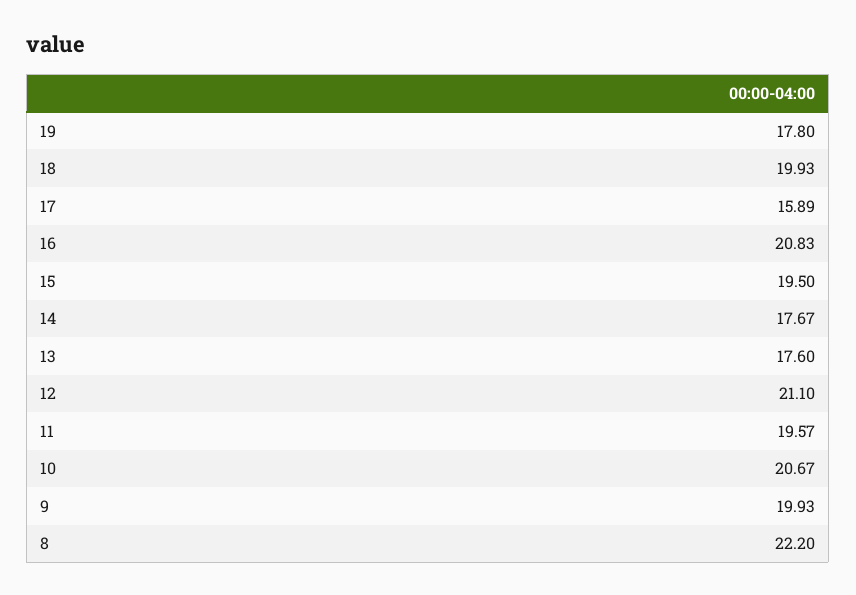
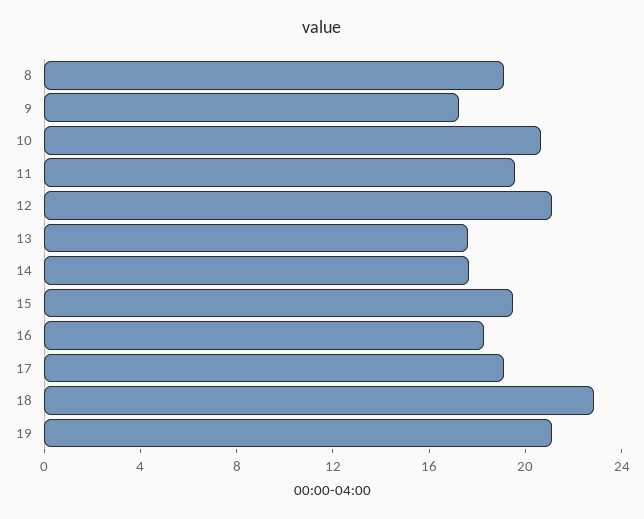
19: 17.8 -> 21
18: 19.93 -> 23
17: 15.89 -> 19
16: 20.83 -> 18
9: 19.93 -> 17
8: 22.2 -> 19

